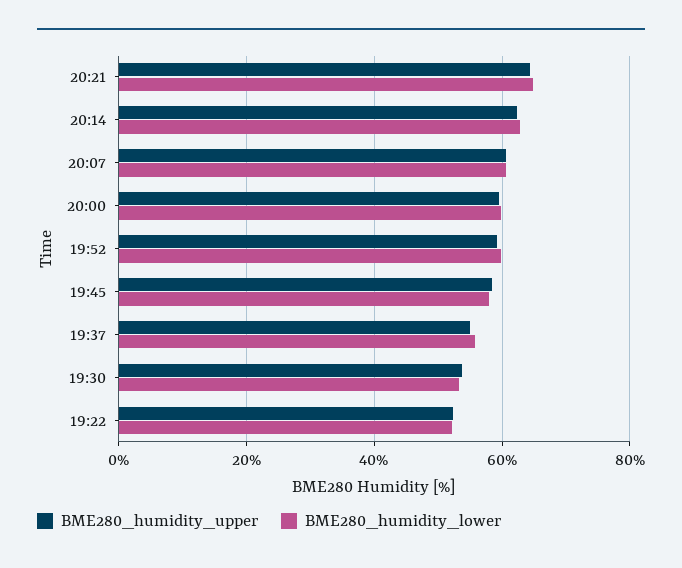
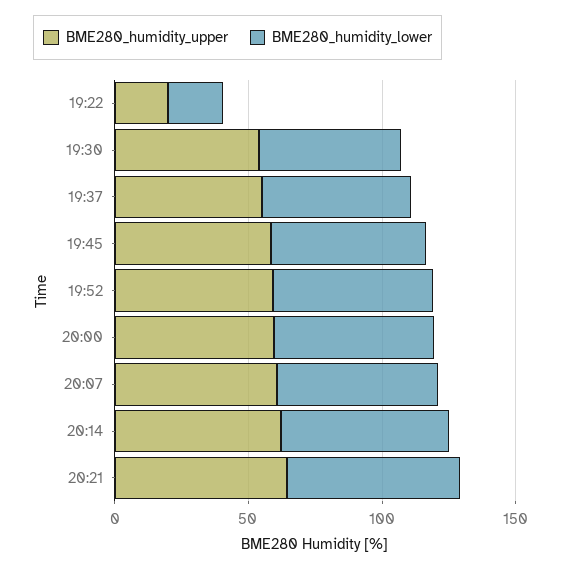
BME280_humidity_upper, 19:22: 52 -> 20
BME280_humidity_lower, 19:22: 52 -> 20

